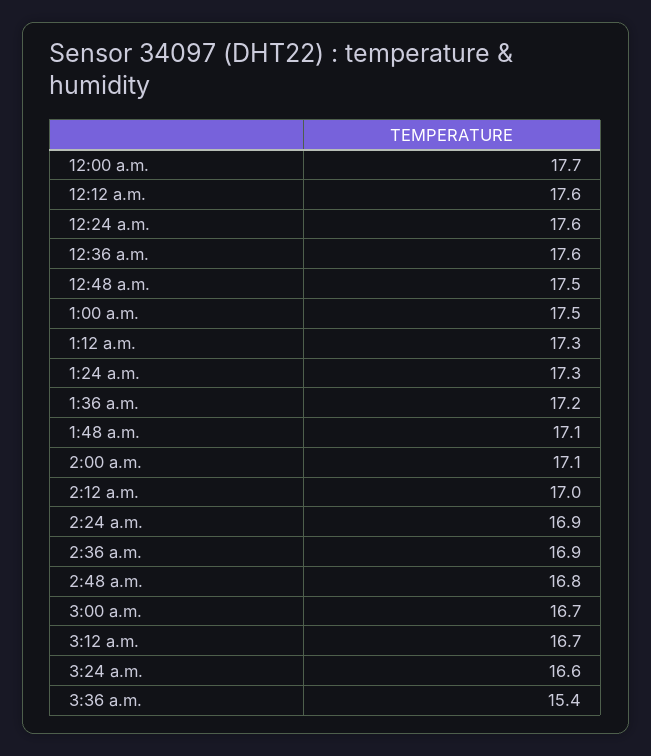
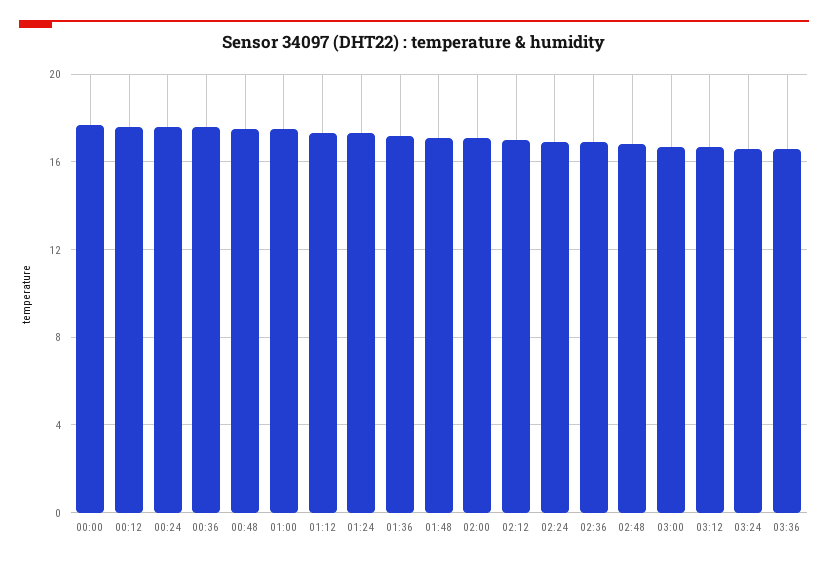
3:36 a.m.: 15.4 -> 16.5

